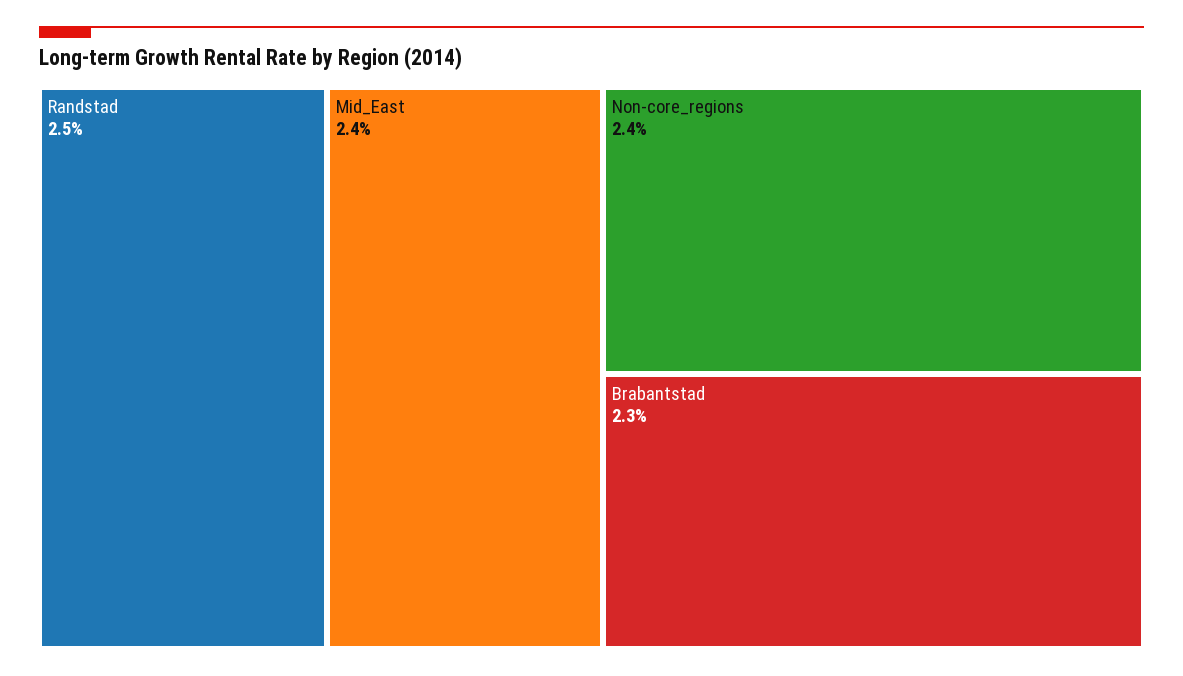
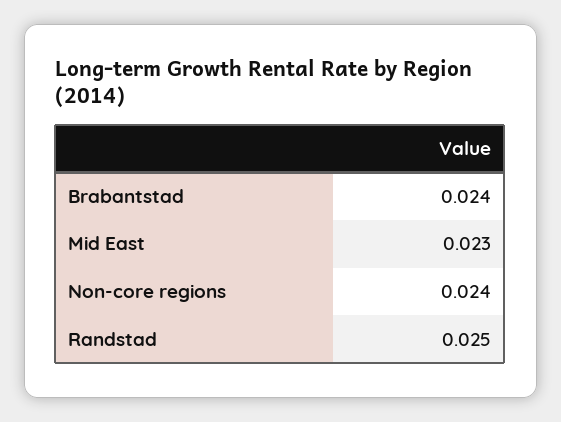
Mid_East: 0.024 -> 0.023
Brabantstad: 0.023 -> 0.024

